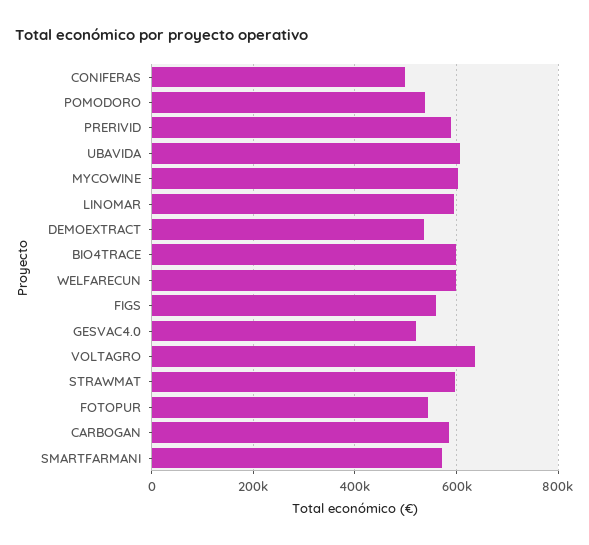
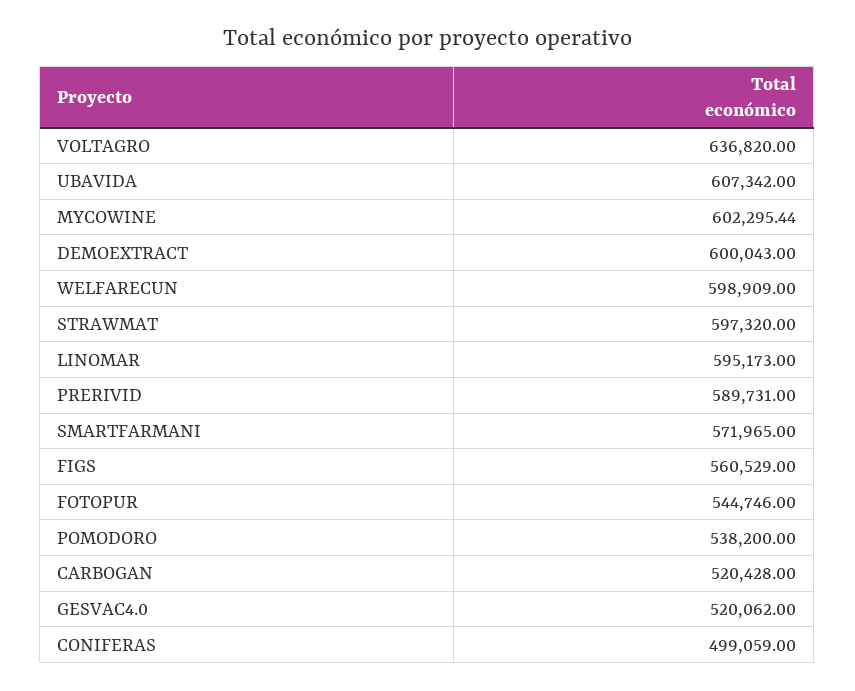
DEMOEXTRACT: 540000 -> 600043
BIO4TRACE: 600000 -> none
CARBOGAN: 580000 -> 520428

